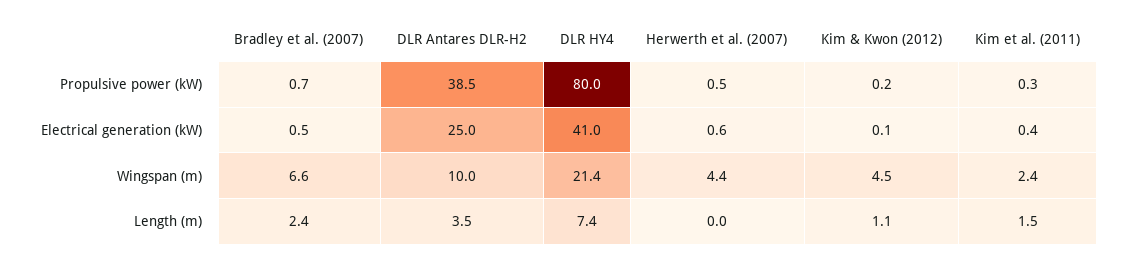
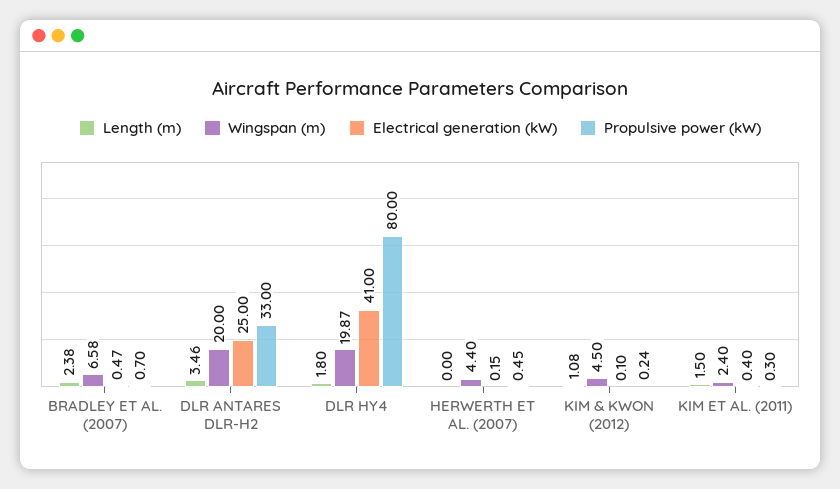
Propulsive power (kW), DLR Antares DLR-H2: 38.5 -> 33
Electrical generation (kW), Herwerth et al. (2007): 0.6 -> 0.15
Wingspan (m), DLR Antares DLR-H2: 10 -> 20
Wingspan (m), DLR HY4: 21.4 -> 19.87
Length (m), DLR HY4: 7.4 -> 1.8

